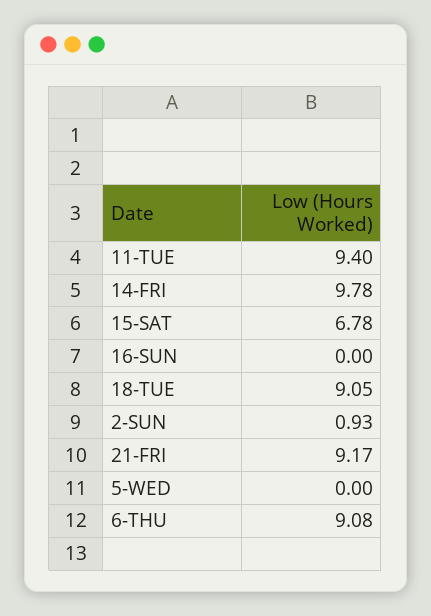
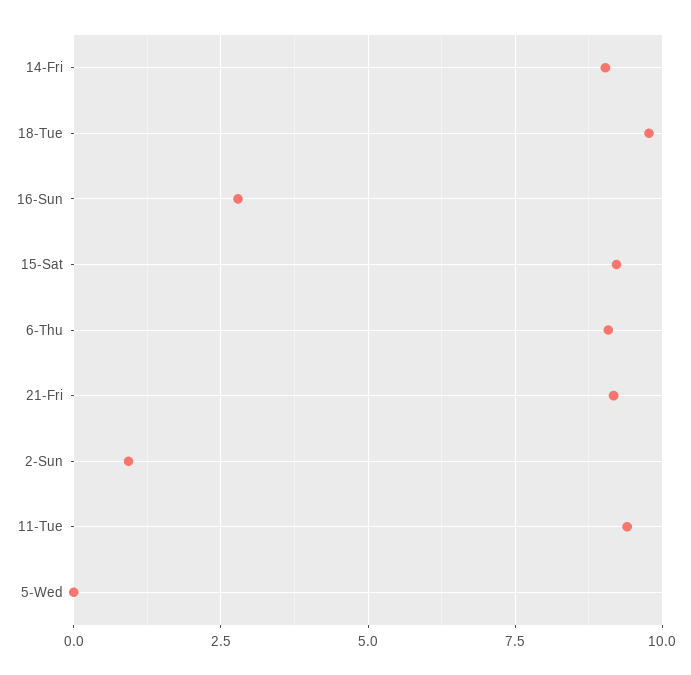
14-FRI: 9.78 -> 9
15-SAT: 6.78 -> 9.25
16-SUN: 0 -> 2.75
18-TUE: 9.05 -> 9.75

